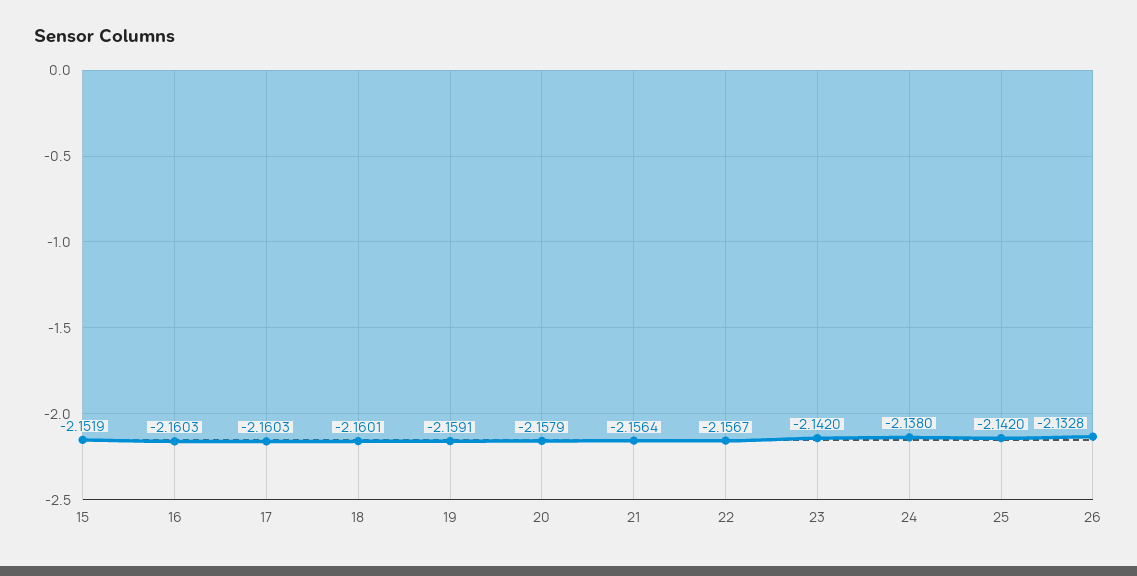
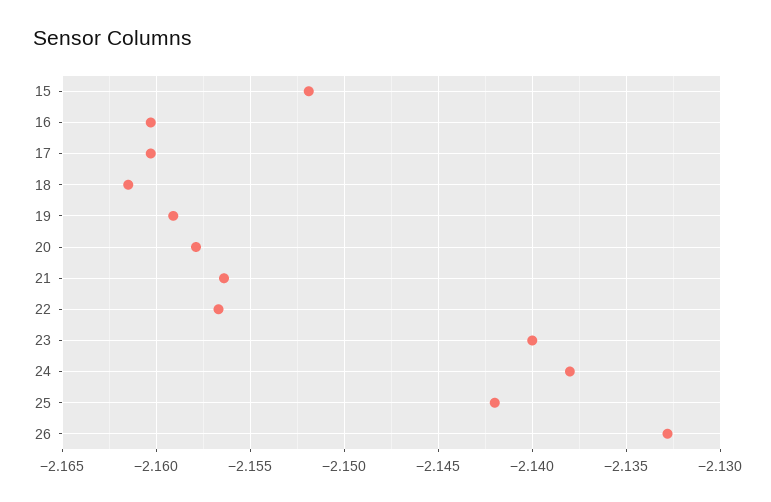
18: -2.1601 -> -2.1615
23: -2.142 -> -2.14

